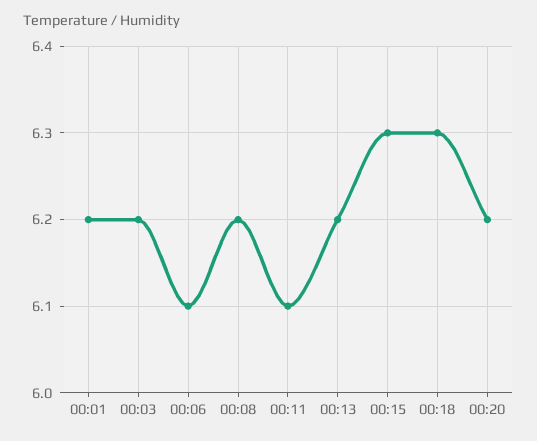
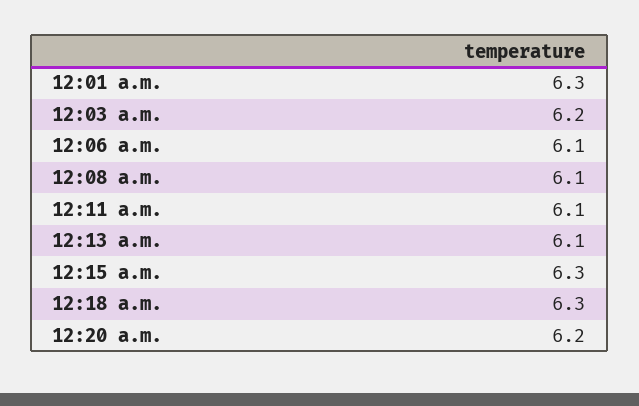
00:01: 6.2 -> 6.3
00:08: 6.2 -> 6.1
00:13: 6.2 -> 6.1

